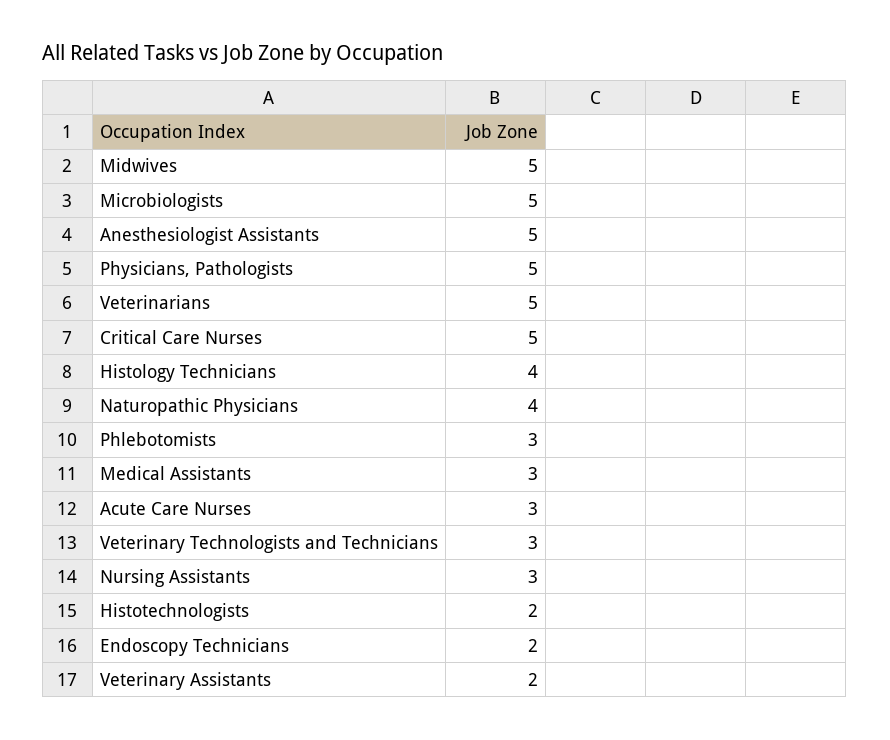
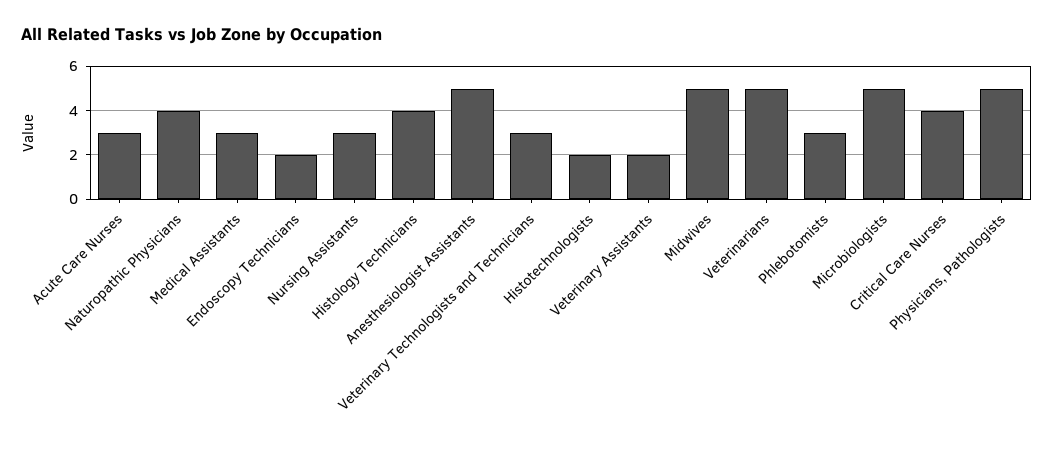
Critical Care Nurses: 5 -> 4

